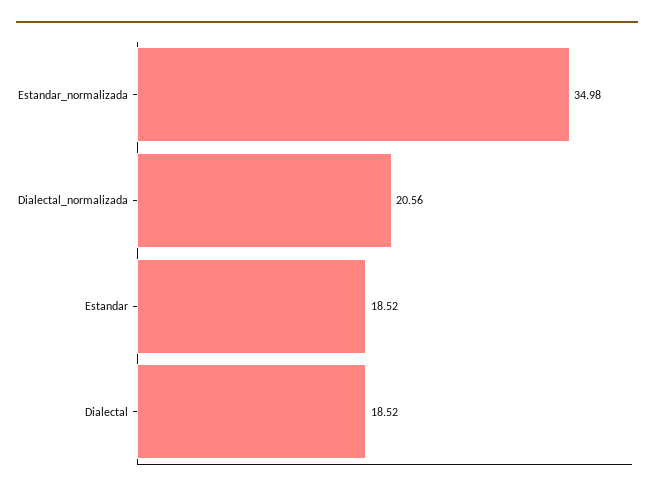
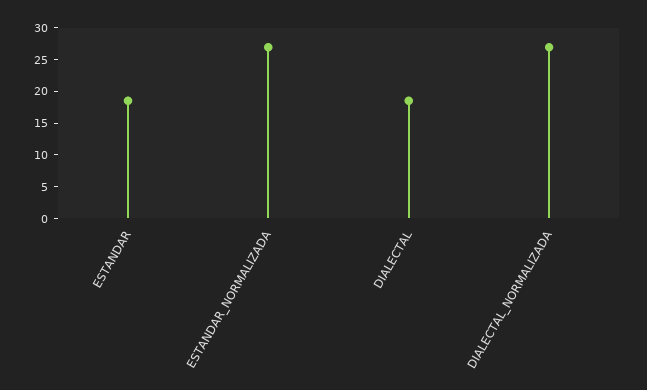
Estandar_normalizada: 34.98 -> 27.5
Dialectal_normalizada: 20.56 -> 27.5

